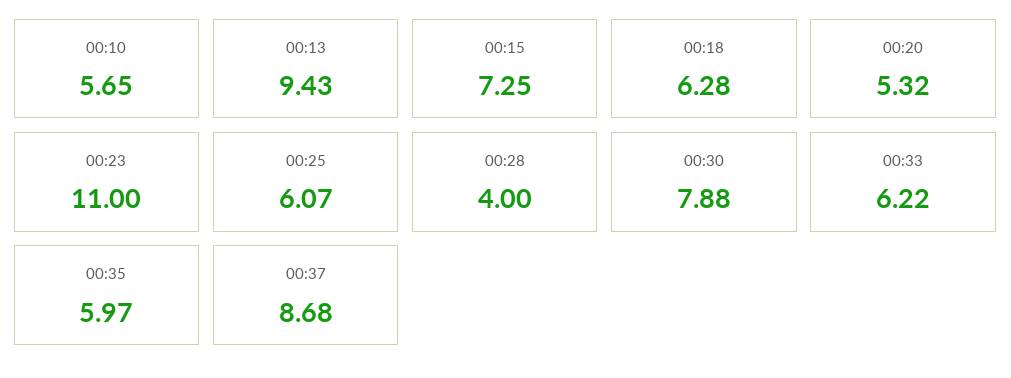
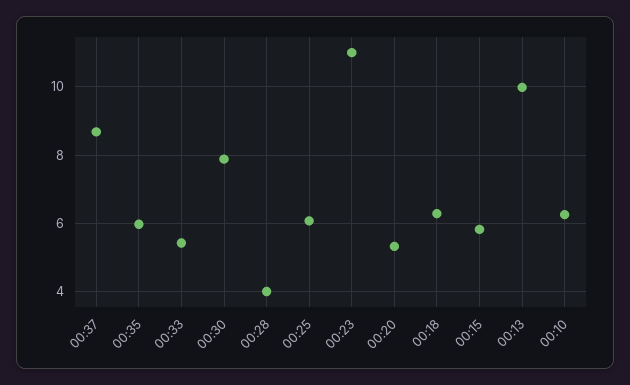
00:10: 5.65 -> 6.2
00:13: 9.43 -> 10
00:15: 7.25 -> 5.8
00:33: 6.22 -> 5.4

